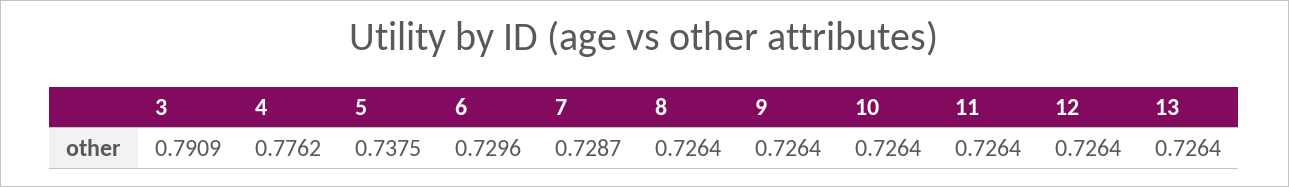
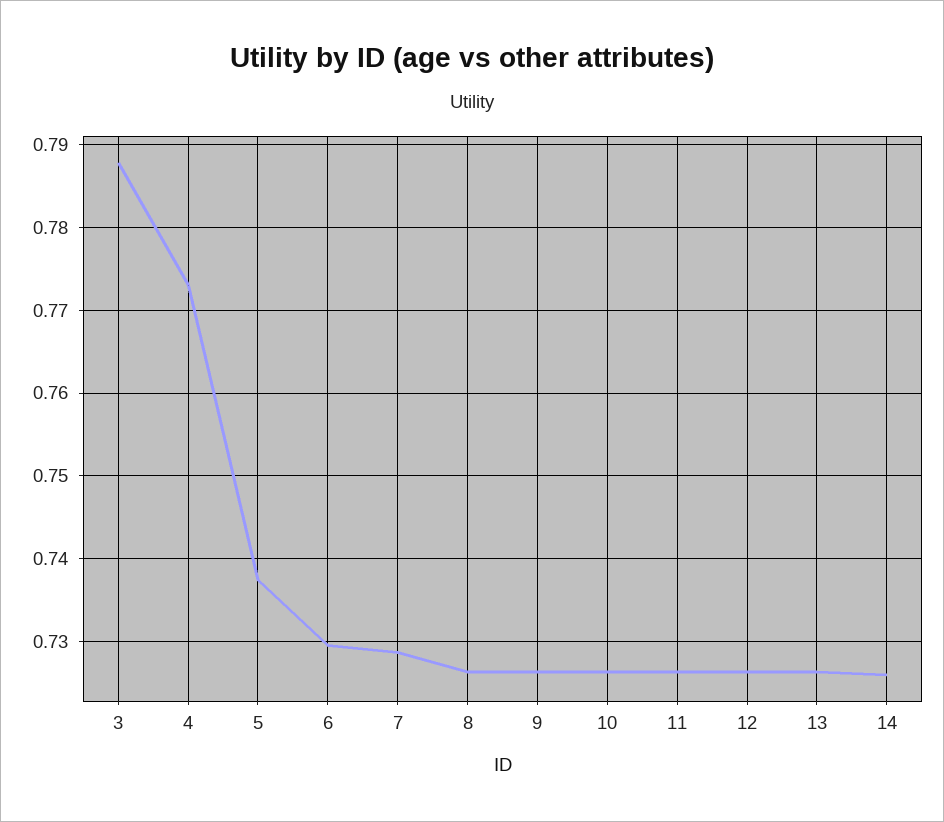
3: 0.7909 -> 0.788
4: 0.7762 -> 0.773
14: none -> 0.726

